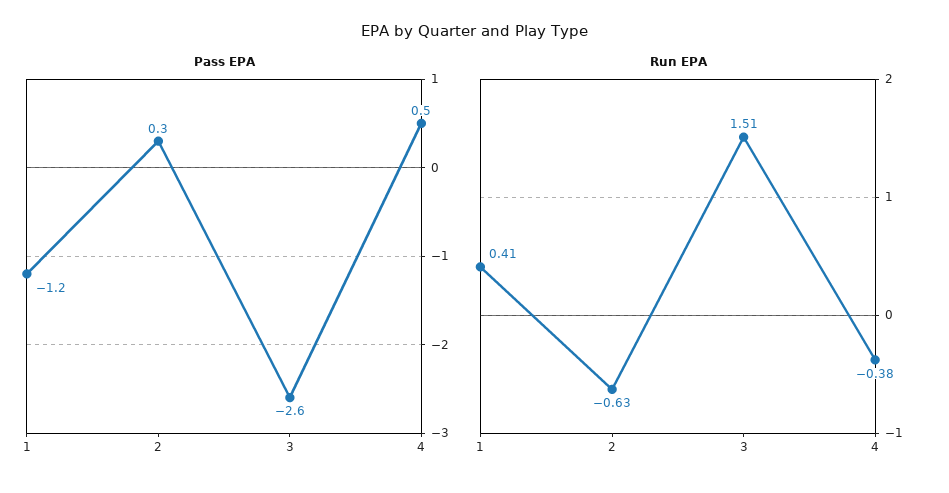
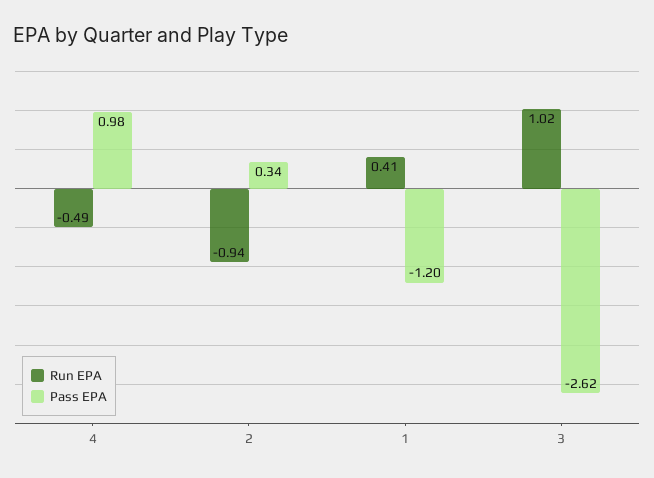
Pass EPA, 4: 0.5 -> 0.98
Run EPA, 2: -0.63 -> -0.94
Run EPA, 3: 1.51 -> 1.02
Run EPA, 4: -0.38 -> -0.49

